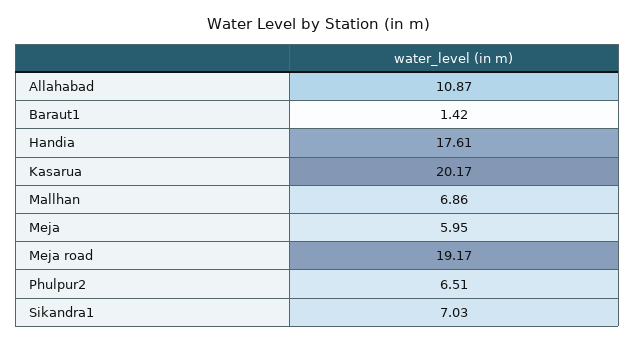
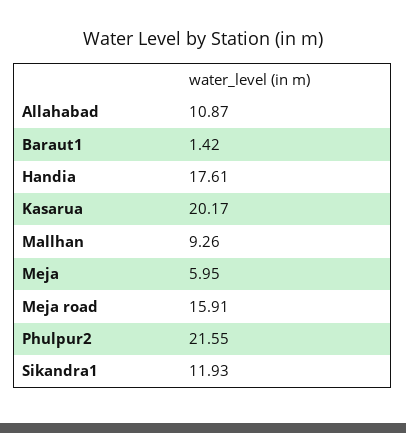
Mallhan: 6.86 -> 9.26
Meja road: 19.17 -> 15.91
Phulpur2: 6.51 -> 21.55
Sikandra1: 7.03 -> 11.93

